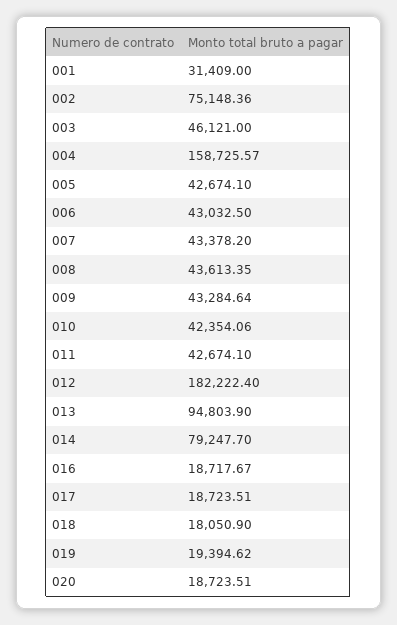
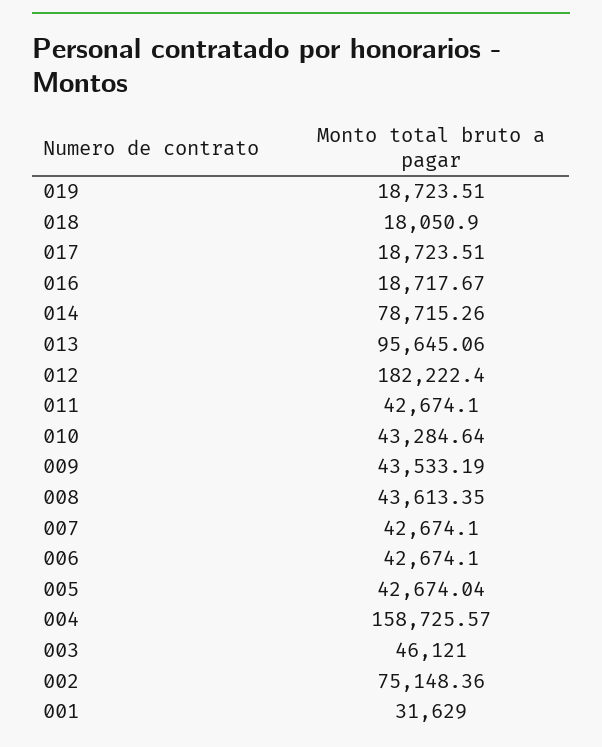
001: 31409 -> 31629
005: 42674.1 -> 42674.04
006: 43032.5 -> 42674.1
007: 43378.2 -> 42674.1
009: 43284.64 -> 43533.19
010: 42354.06 -> 43284.64
013: 94803.9 -> 95645.06
014: 79247.7 -> 78715.26
019: 19394.62 -> 18723.51
020: 18723.51 -> none

